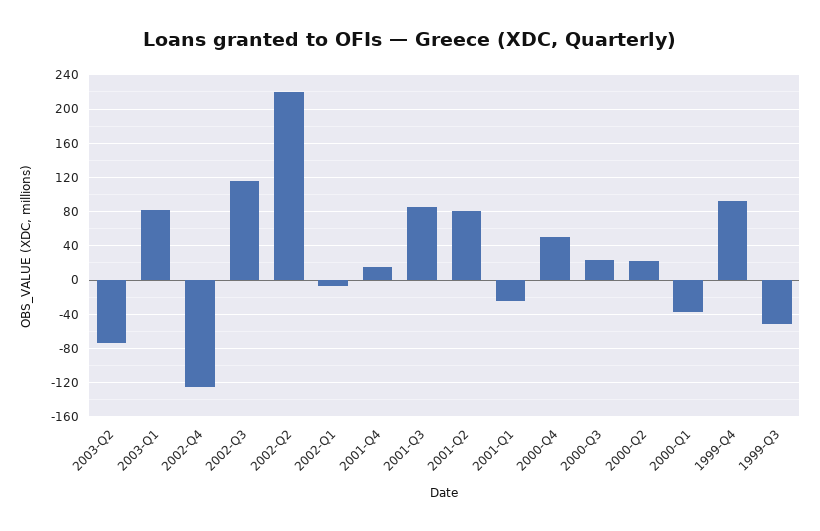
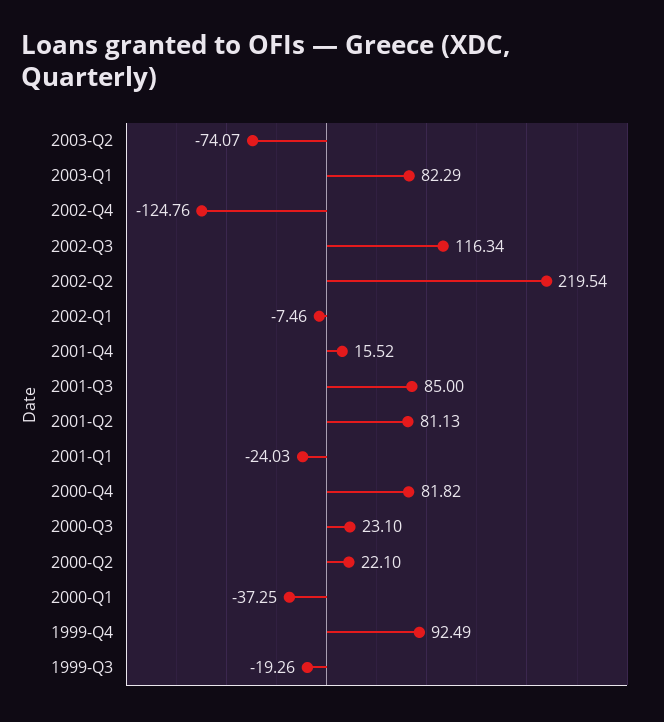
2000-Q4: 50 -> 81.82
1999-Q3: -50 -> -19.26

